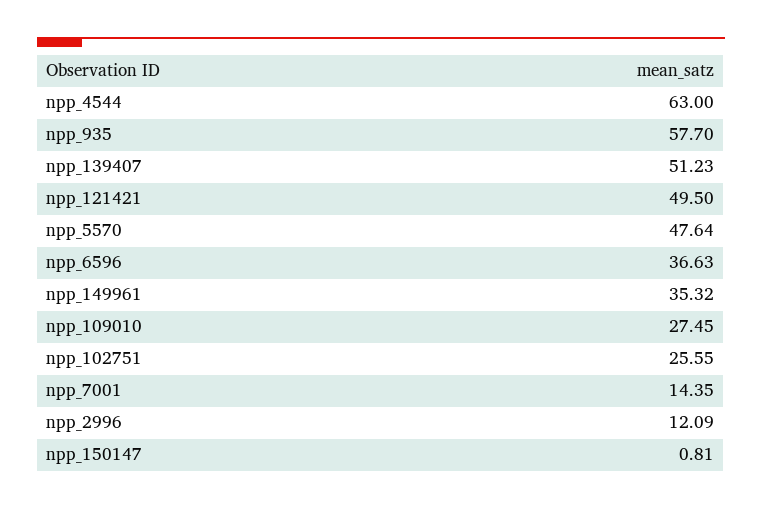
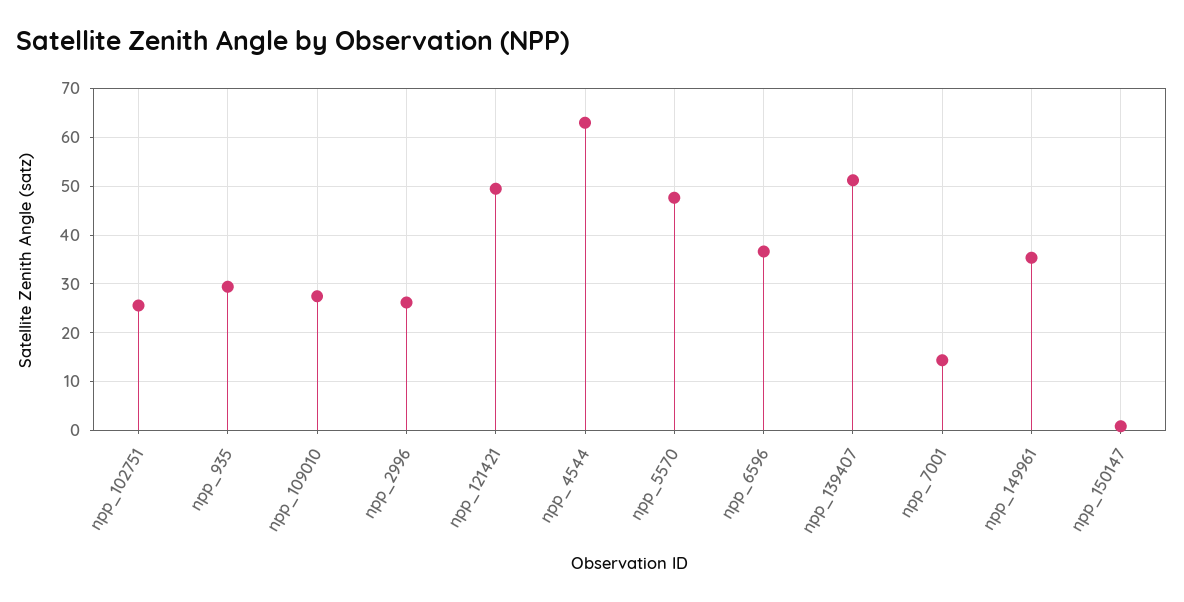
npp_935: 57.7 -> 30
npp_2996: 12.09 -> 26

